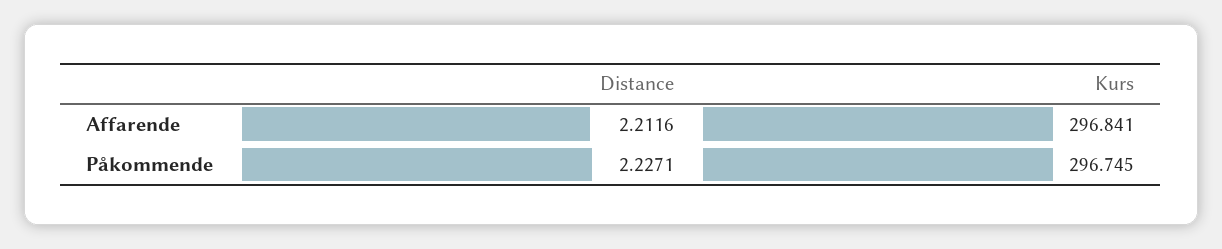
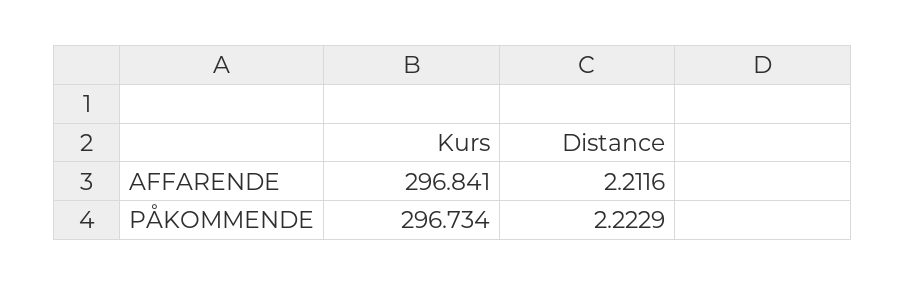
Distance, Påkommende: 2.2271 -> 2.2229
Kurs, Påkommende: 296.745 -> 296.734

